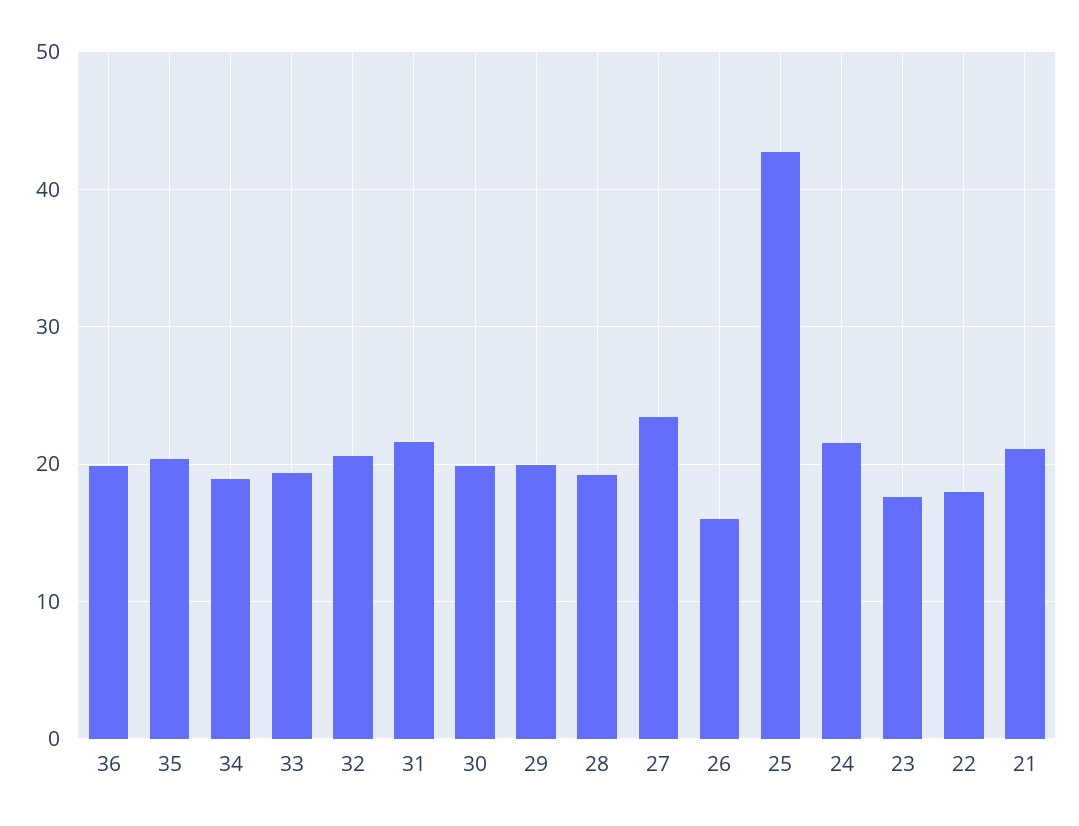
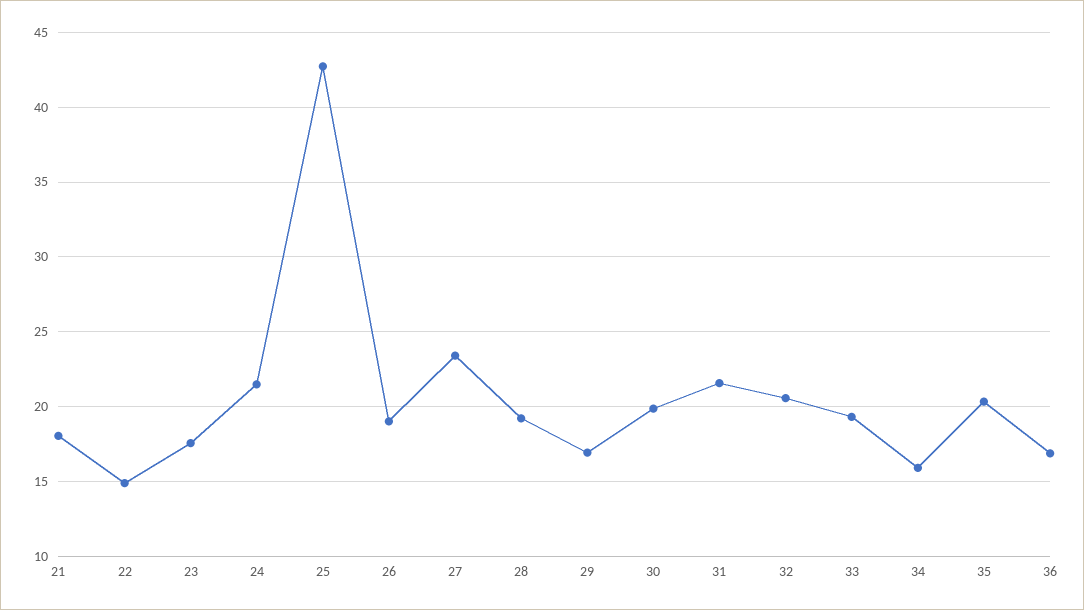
36: 20 -> 17
34: 19 -> 16
29: 20 -> 17
26: 16 -> 19
22: 18 -> 15
21: 21 -> 18

